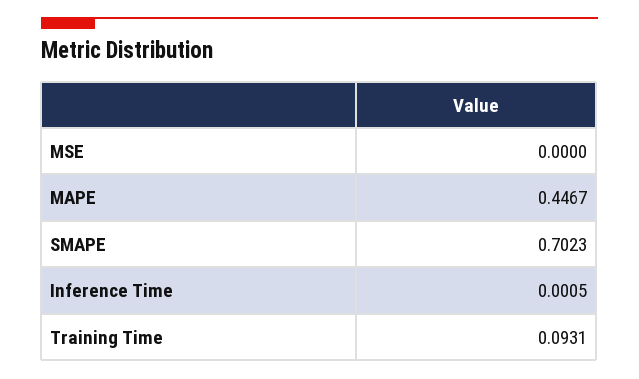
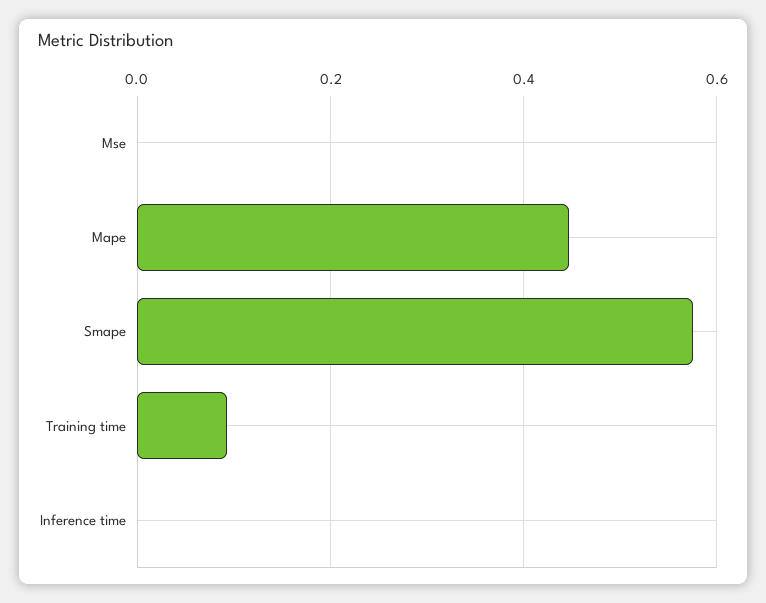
SMAPE: 0.7023 -> 0.58

